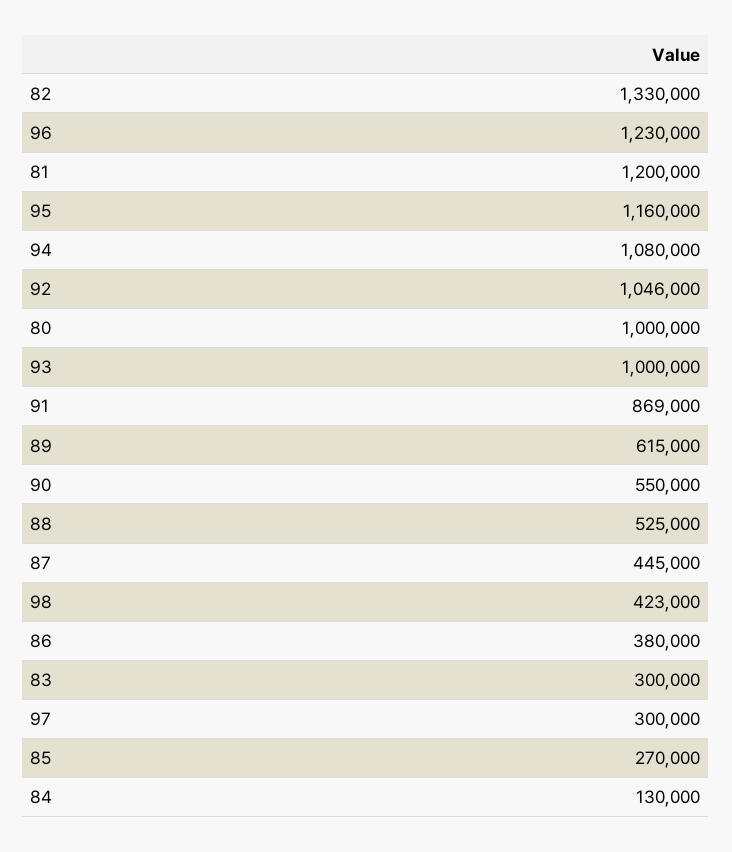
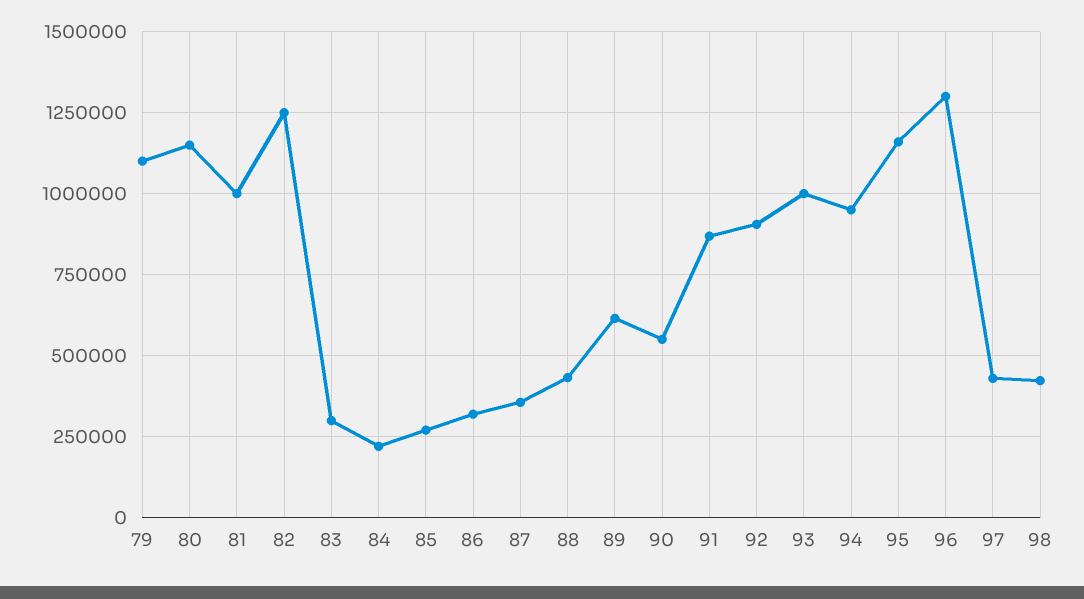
82: 1330000 -> 1250000
96: 1230000 -> 1300000
81: 1200000 -> 1000000
94: 1080000 -> 950000
92: 1046000 -> 900000
80: 1000000 -> 1150000
88: 525000 -> 425000
87: 445000 -> 350000
86: 380000 -> 325000
97: 300000 -> 425000
84: 130000 -> 225000
79: none -> 1100000

